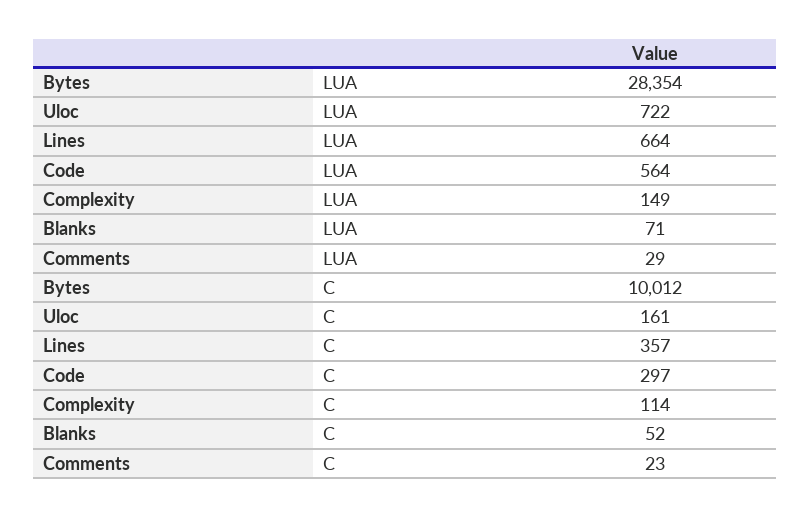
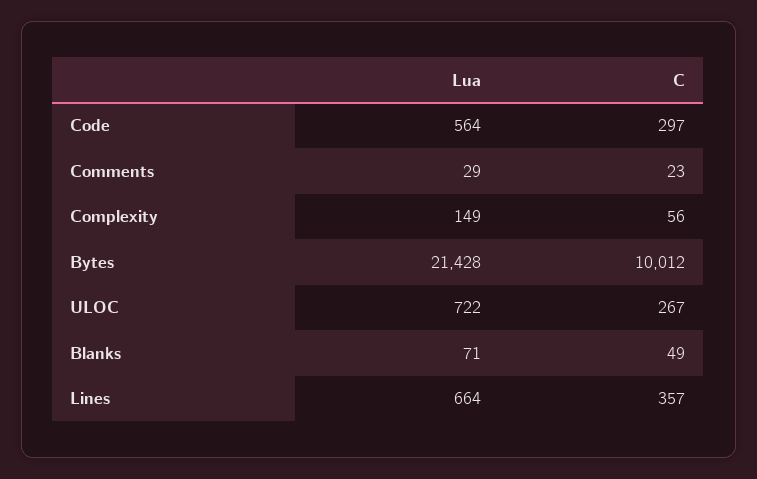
Bytes, LUA: 28354 -> 21428
Uloc, C: 161 -> 267
Complexity, C: 114 -> 56
Blanks, C: 52 -> 49

